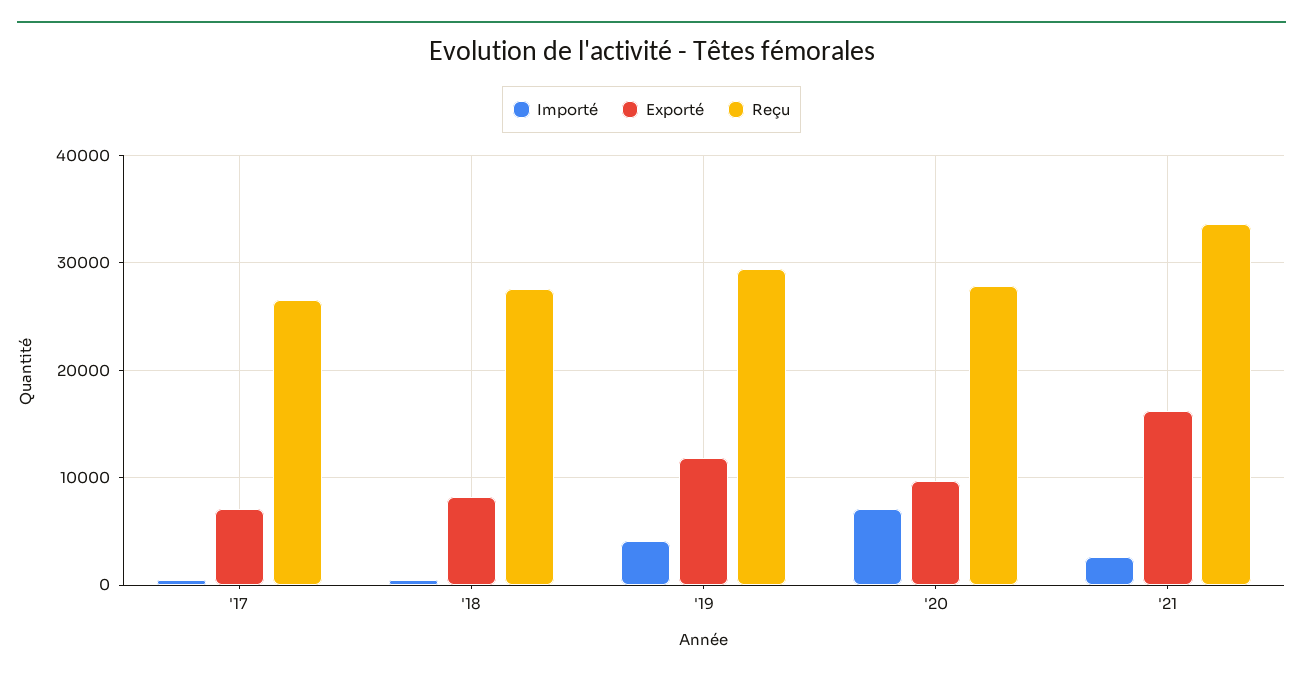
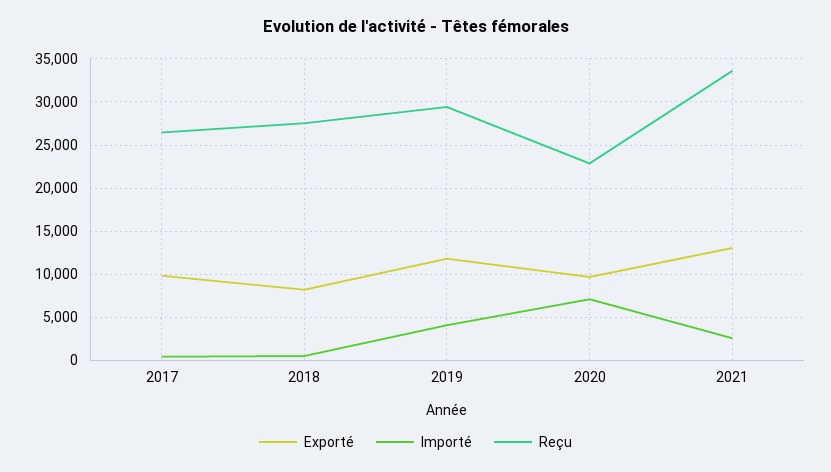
Exporté, '17: 7000 -> 10000
Reçu, '20: 28000 -> 23000
Exporté, '21: 16000 -> 13000

